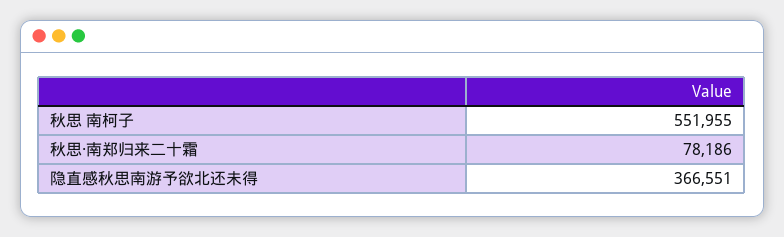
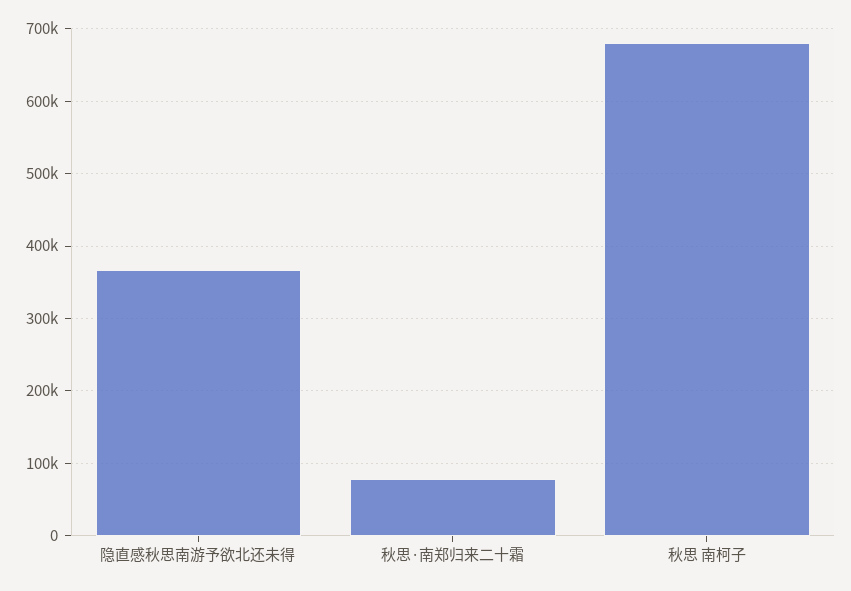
秋思 南柯子: 551955 -> 680000

